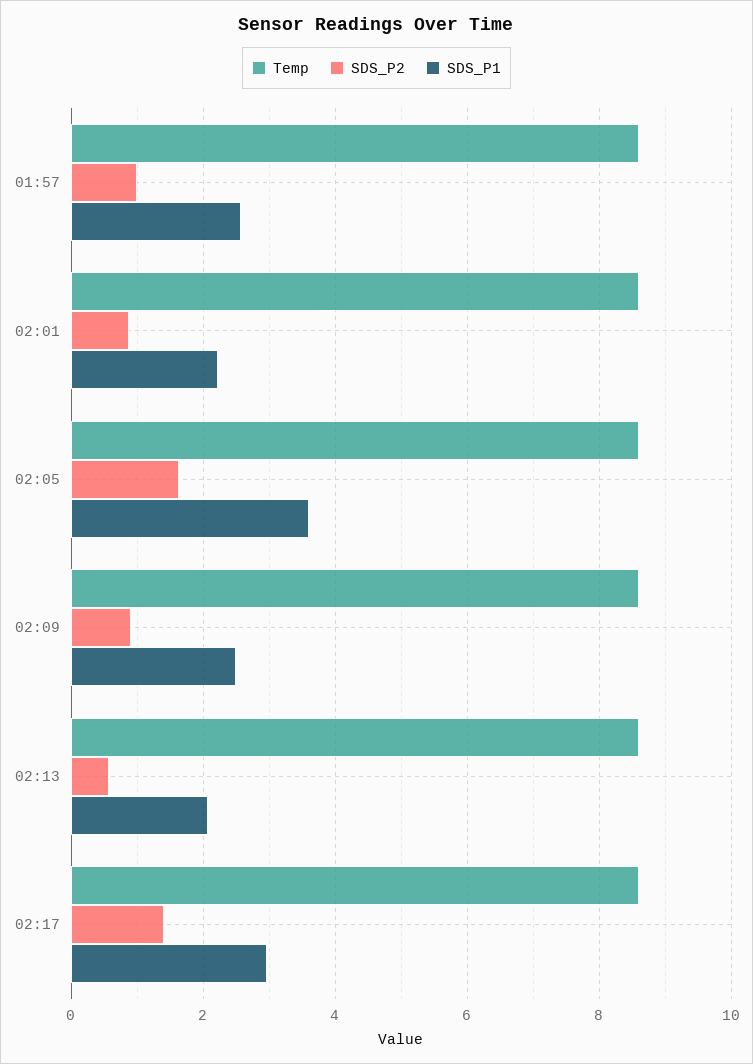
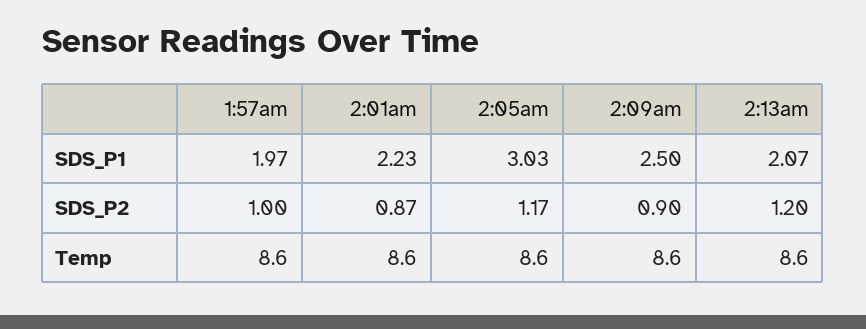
SDS_P1, 01:57: 2.6 -> 1.97
SDS_P2, 02:05: 1.6 -> 1.17
SDS_P1, 02:05: 3.6 -> 3.03
SDS_P2, 02:13: 0.6 -> 1.2
Temp, 02:17: 8.6 -> none
SDS_P2, 02:17: 1.4 -> none
SDS_P1, 02:17: 3 -> none

